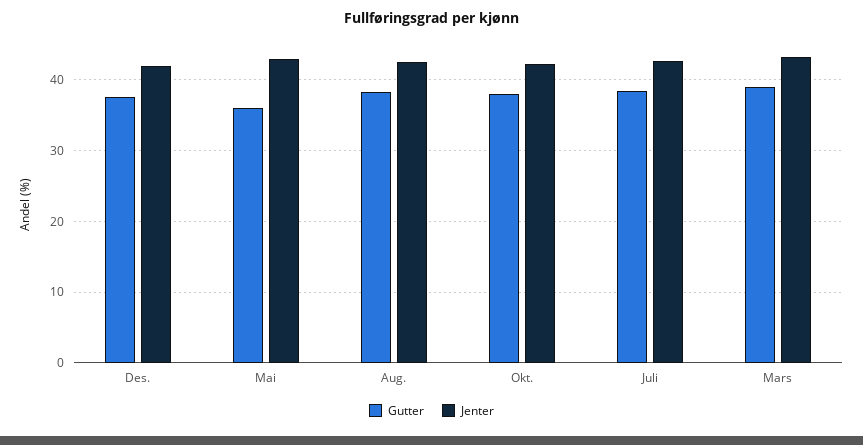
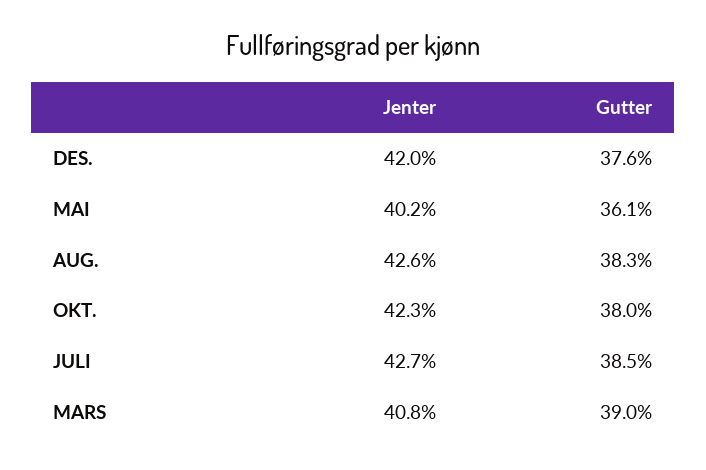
Jenter, Mai: 43 -> 40.2
Jenter, Mars: 43 -> 40.8

